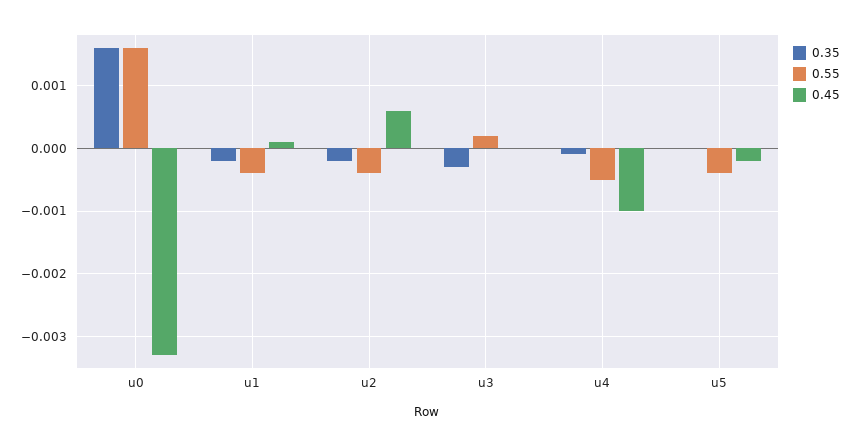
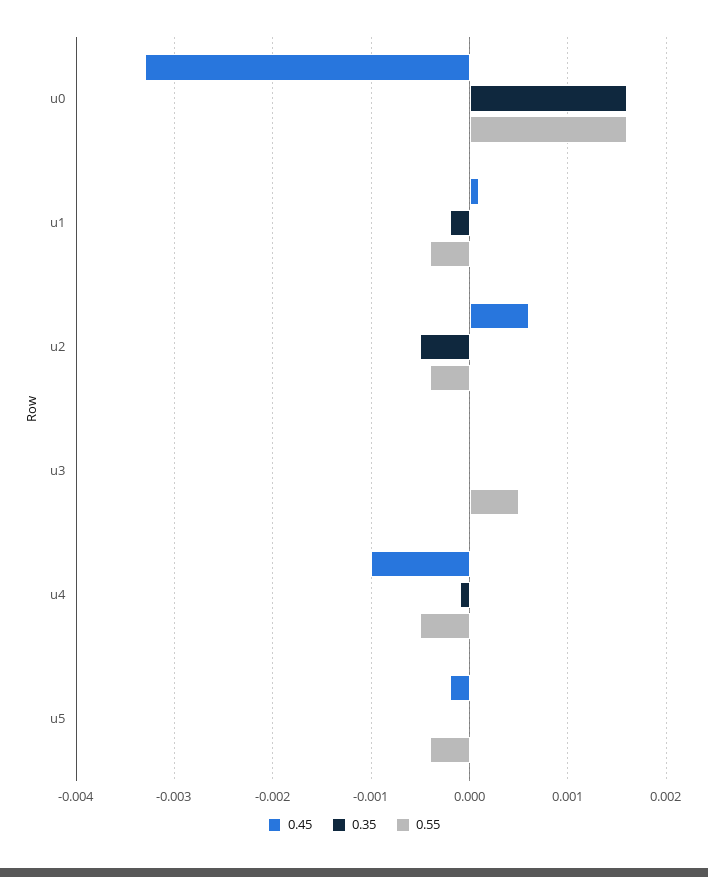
0.35, u2: -0.0002 -> -0.0005
0.35, u3: -0.0003 -> 0
0.55, u3: 0.0002 -> 0.0005

